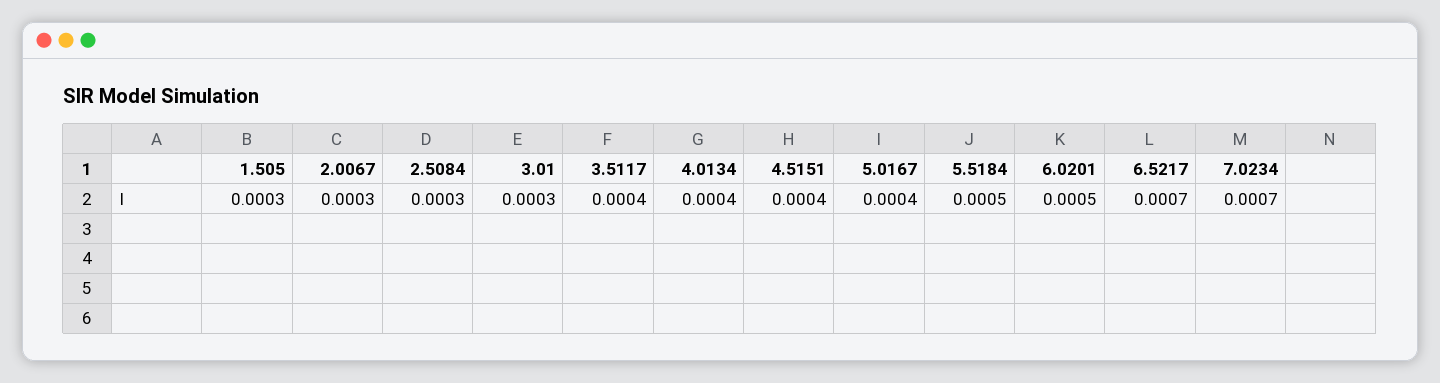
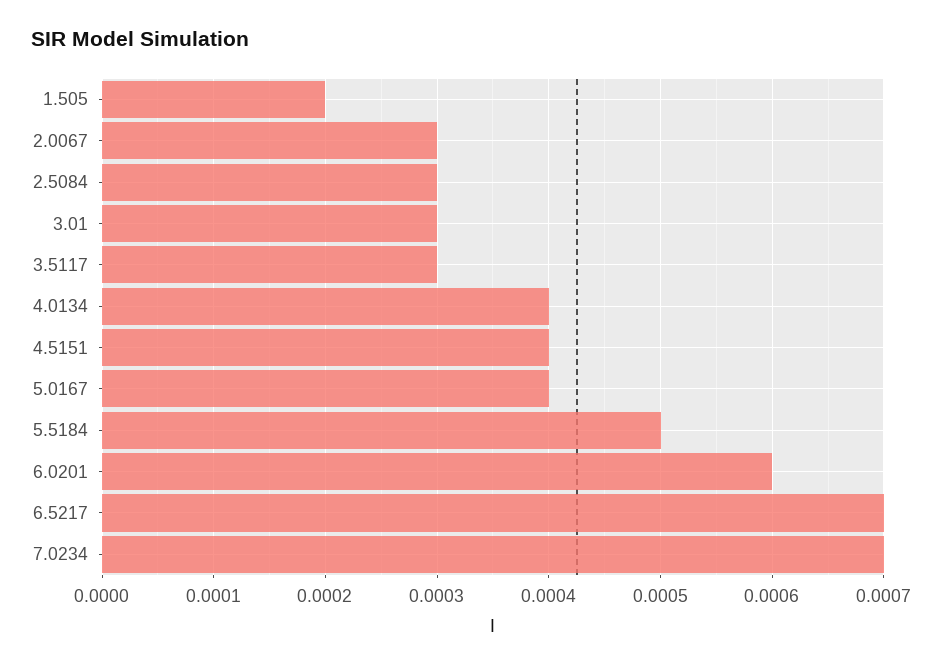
1.505: 0.0003 -> 0.0002
3.5117: 0.0004 -> 0.0003
6.0201: 0.0005 -> 0.0006

